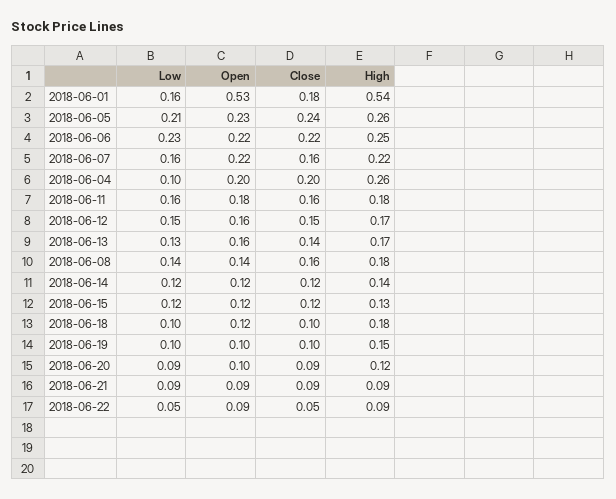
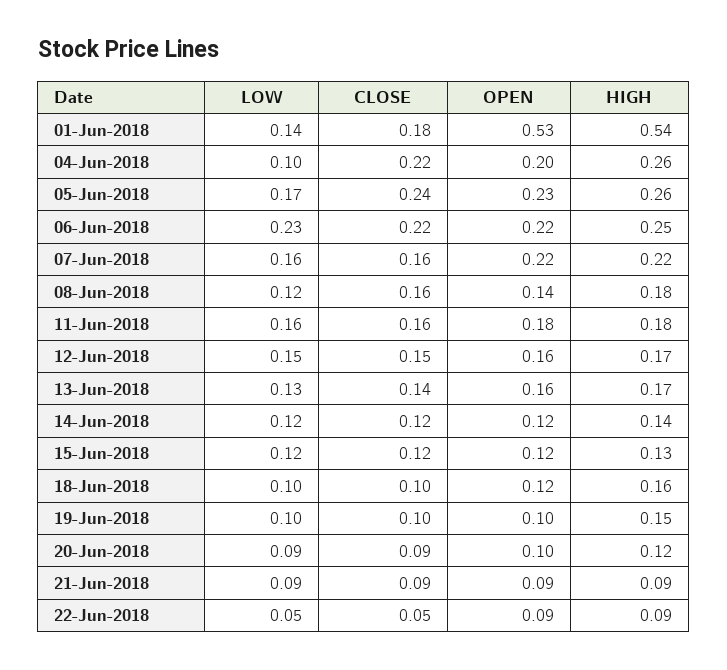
Low, 2018-06-01: 0.16 -> 0.14
Low, 2018-06-05: 0.21 -> 0.17
Close, 2018-06-04: 0.2 -> 0.22
Low, 2018-06-08: 0.14 -> 0.12
High, 2018-06-18: 0.18 -> 0.16

